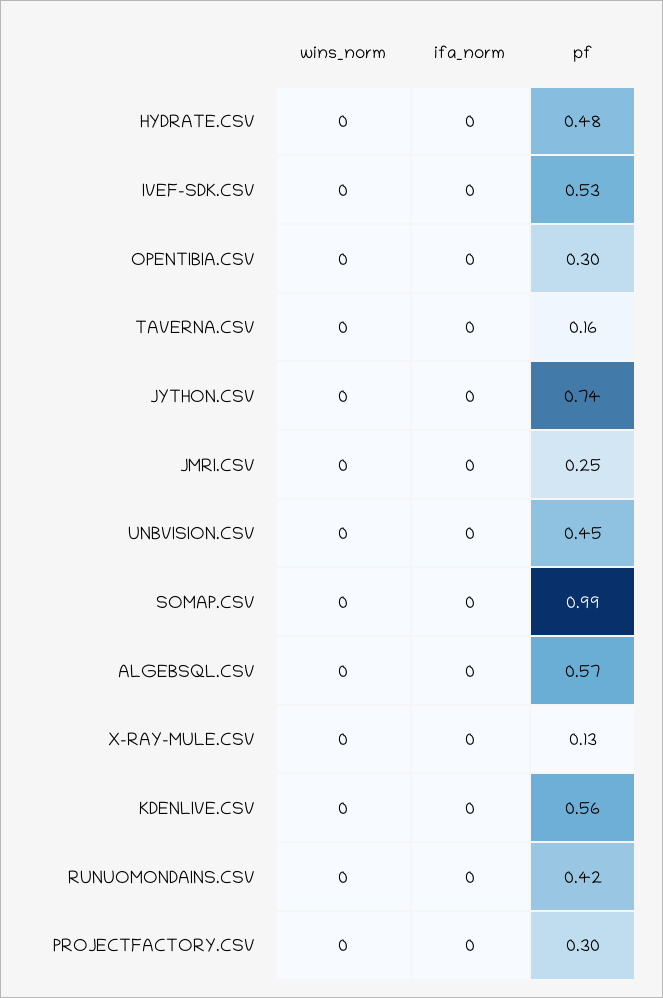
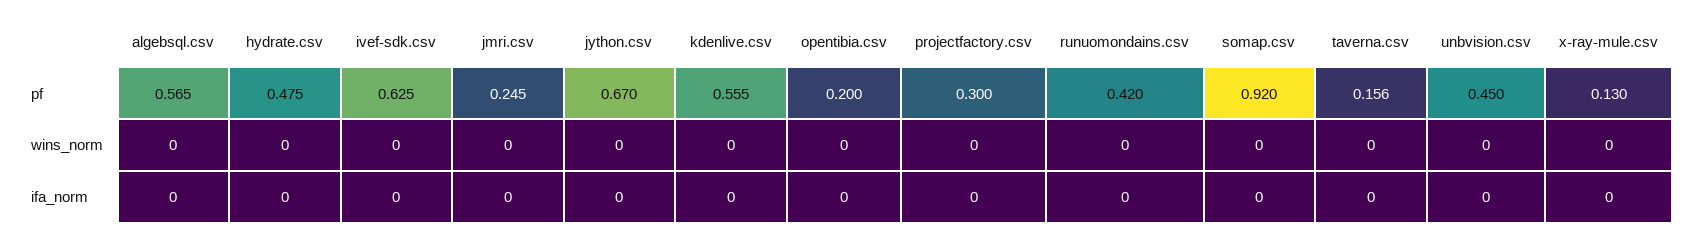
pf, IVEF-SDK.CSV: 0.53 -> 0.625
pf, OPENTIBIA.CSV: 0.3 -> 0.2
pf, JYTHON.CSV: 0.74 -> 0.67
pf, SOMAP.CSV: 0.99 -> 0.92

